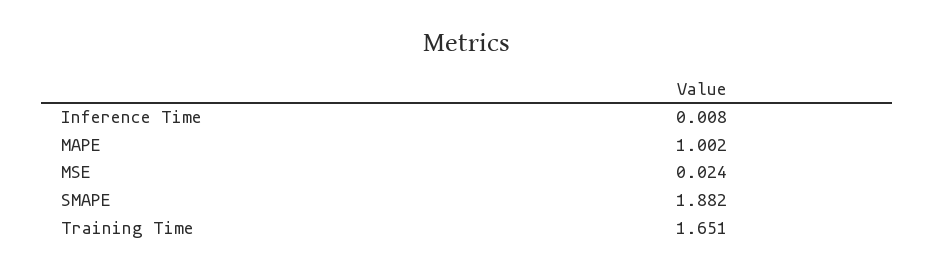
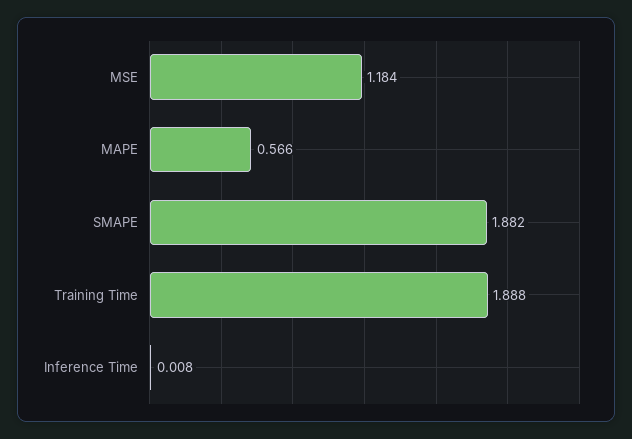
MAPE: 1.002 -> 0.566
MSE: 0.024 -> 1.184
Training Time: 1.651 -> 1.888

